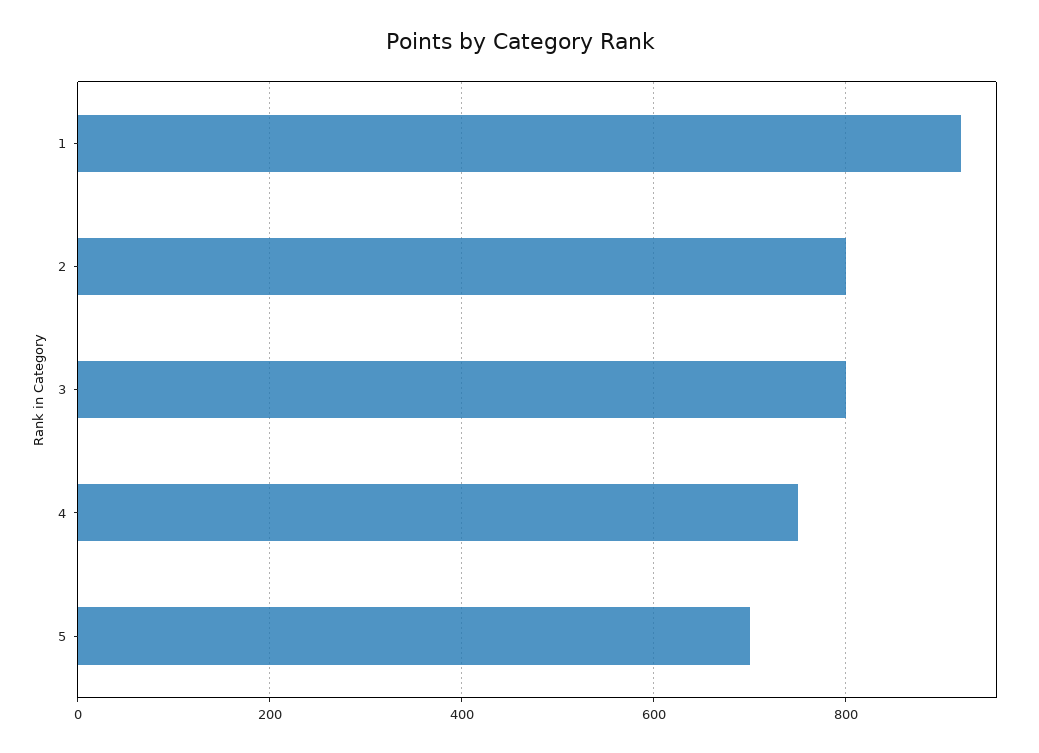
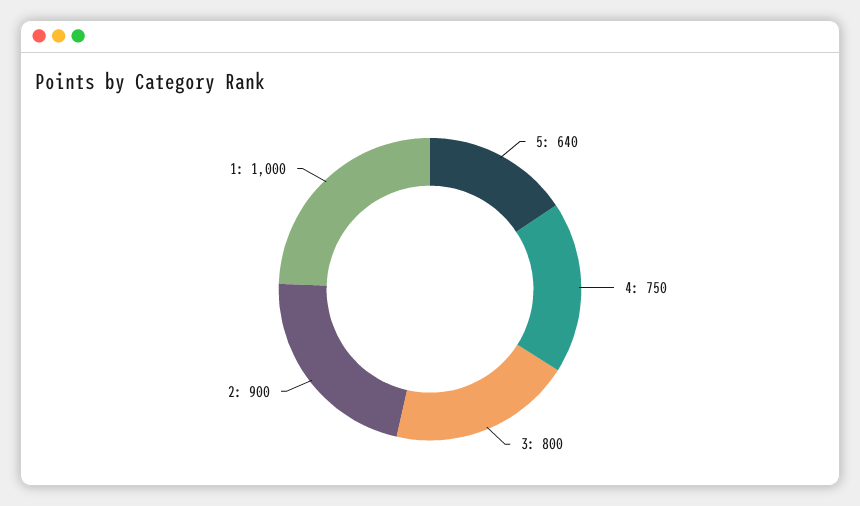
1: 920 -> 1000
2: 800 -> 900
5: 700 -> 640

